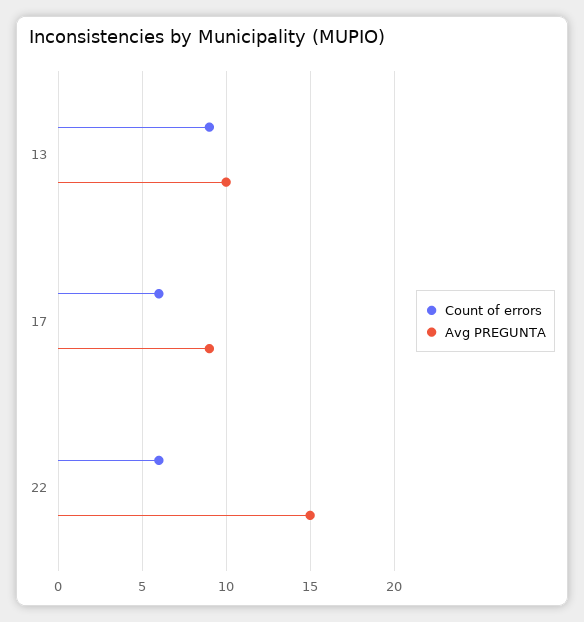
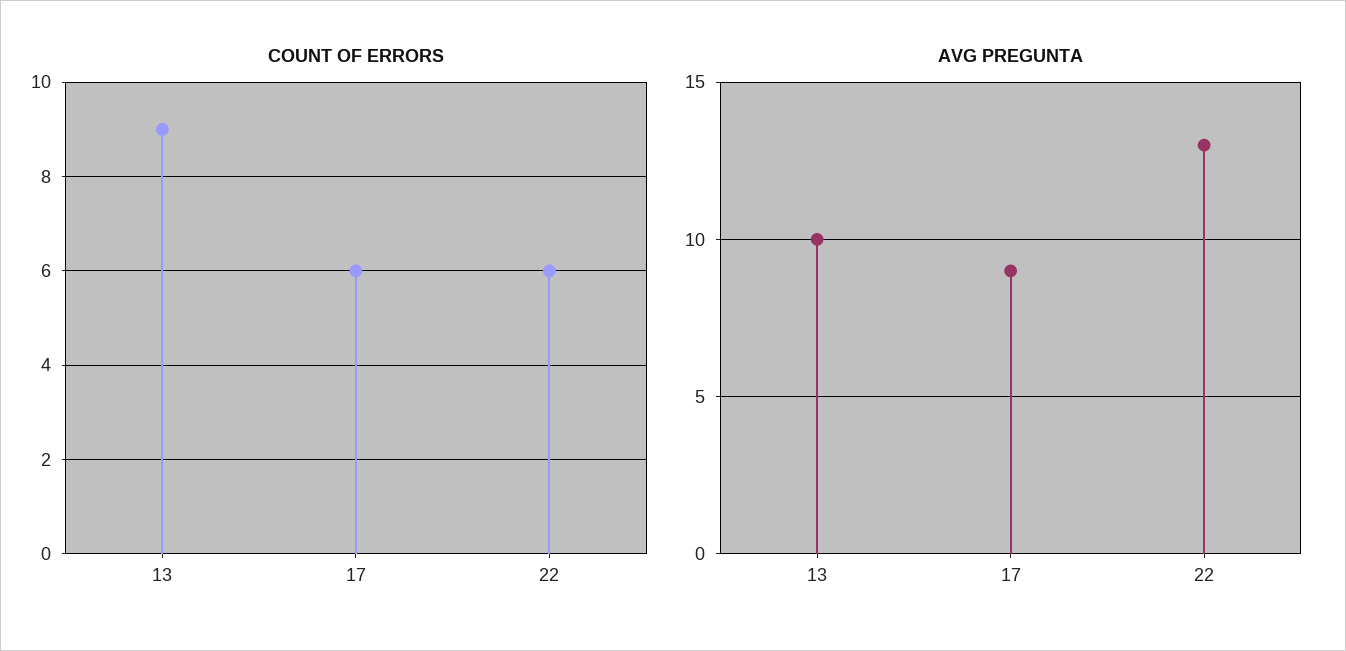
Avg PREGUNTA, 22: 15 -> 13

